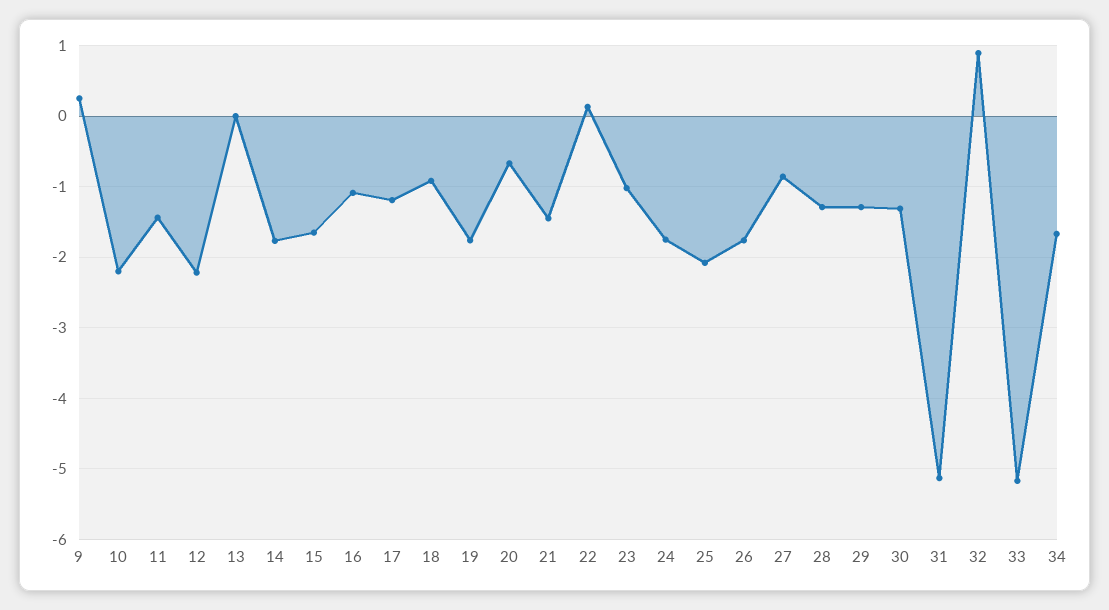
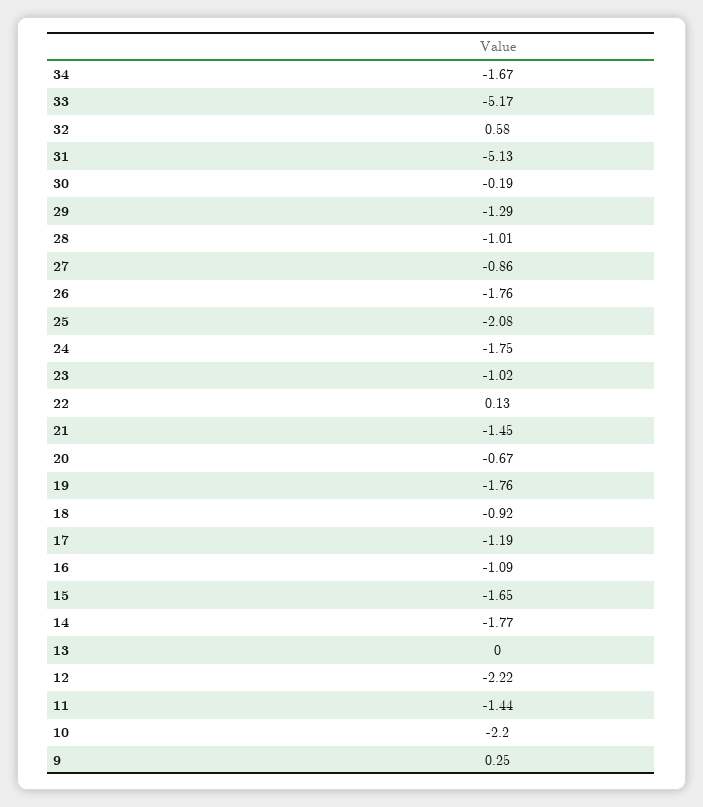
28: -1.3 -> -1.01
30: -1.3 -> -0.19
32: 0.9 -> 0.58

